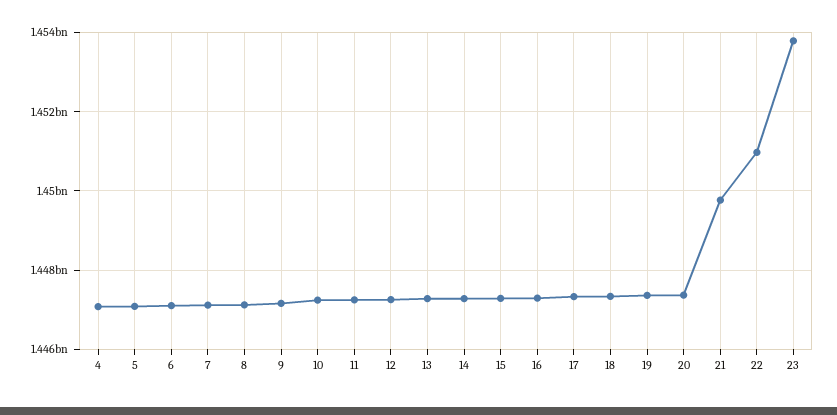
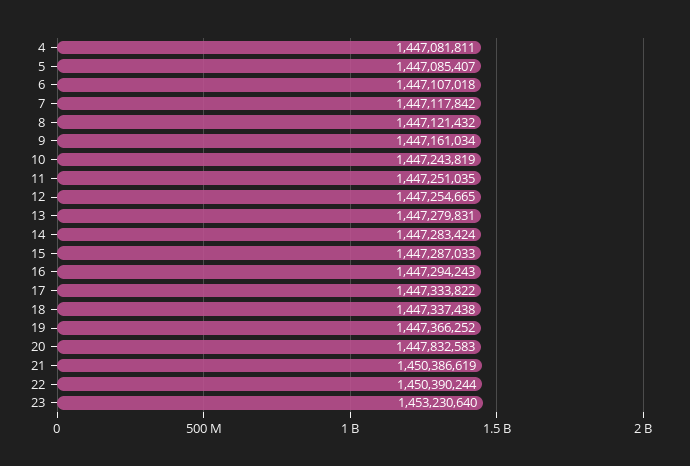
20: 1447400000 -> 1447832583
21: 1449800000 -> 1450386619
22: 1451000000 -> 1450390244
23: 1453800000 -> 1453230640

